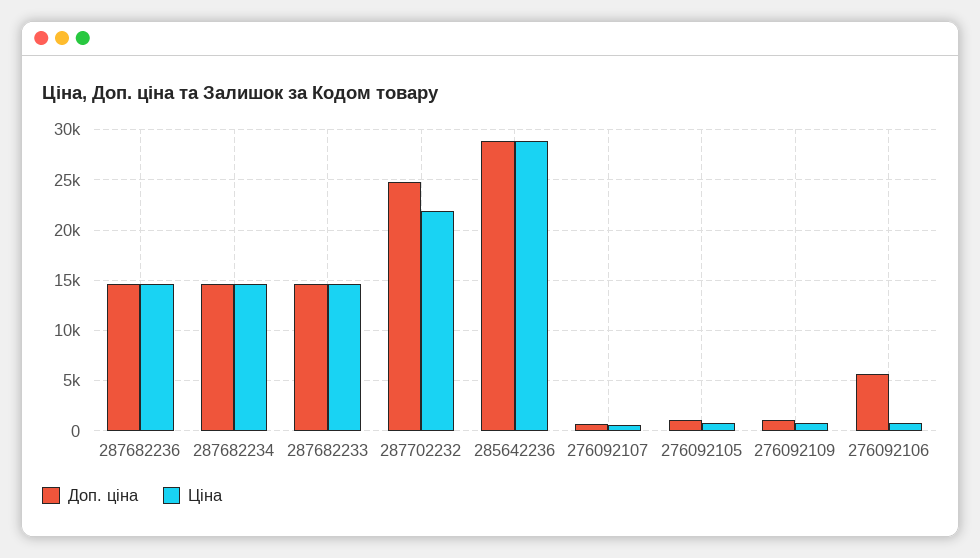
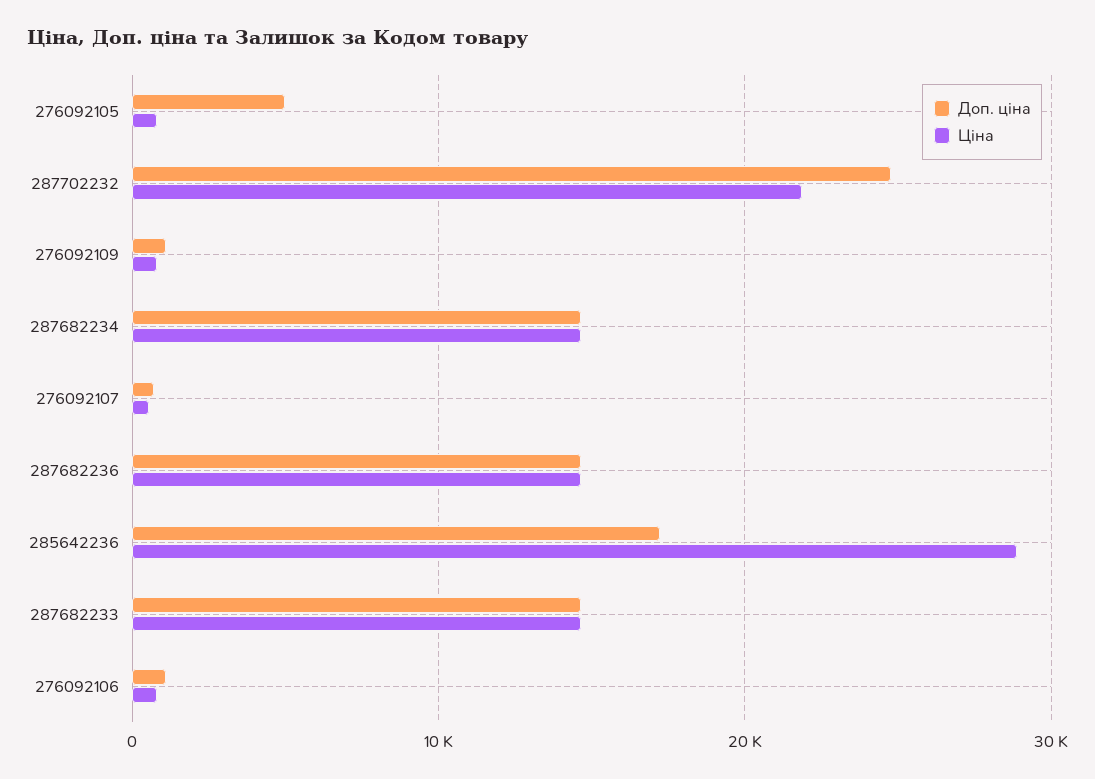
Доп. ціна, 285642236: 29000 -> 17000
Доп. ціна, 276092105: 1000 -> 5000
Доп. ціна, 276092106: 6000 -> 1000

